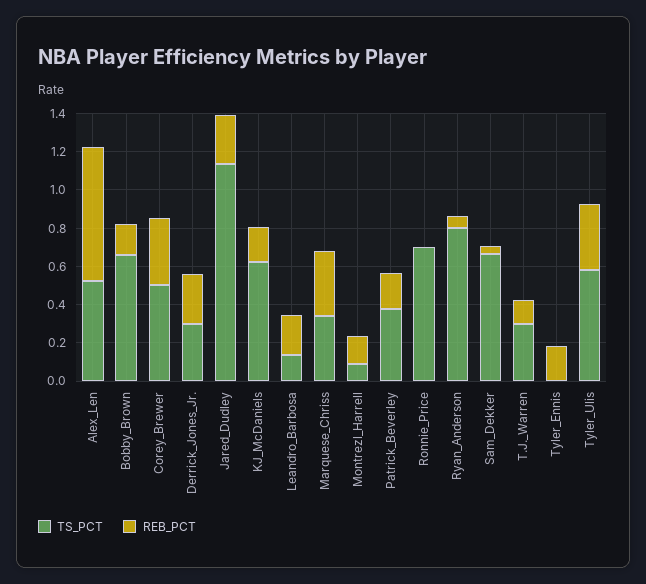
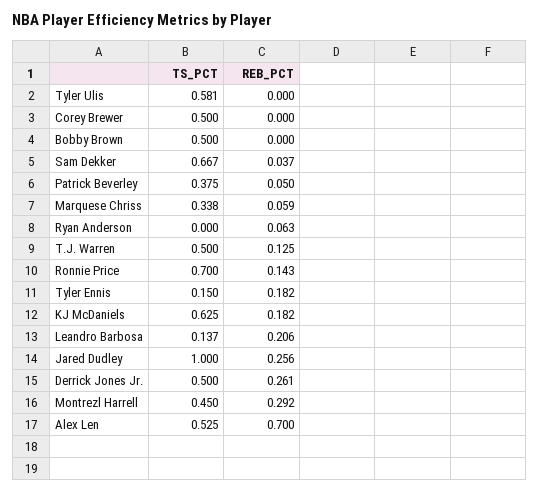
TS_PCT, Bobby_Brown: 0.65 -> 0.5
REB_PCT, Bobby_Brown: 0.15 -> 0
REB_PCT, Corey_Brewer: 0.35 -> 0
TS_PCT, Derrick_Jones_Jr.: 0.3 -> 0.5
TS_PCT, Jared_Dudley: 1.15 -> 1
REB_PCT, Marquese_Chriss: 0.35 -> 0.059
TS_PCT, Montrezl_Harrell: 0.1 -> 0.45
REB_PCT, Montrezl_Harrell: 0.15 -> 0.292
REB_PCT, Patrick_Beverley: 0.2 -> 0.05
REB_PCT, Ronnie_Price: 0 -> 0.143
TS_PCT, Ryan_Anderson: 0.8 -> 0
TS_PCT, T.J._Warren: 0.3 -> 0.5
TS_PCT, Tyler_Ennis: 0 -> 0.15
REB_PCT, Tyler_Ulis: 0.35 -> 0

